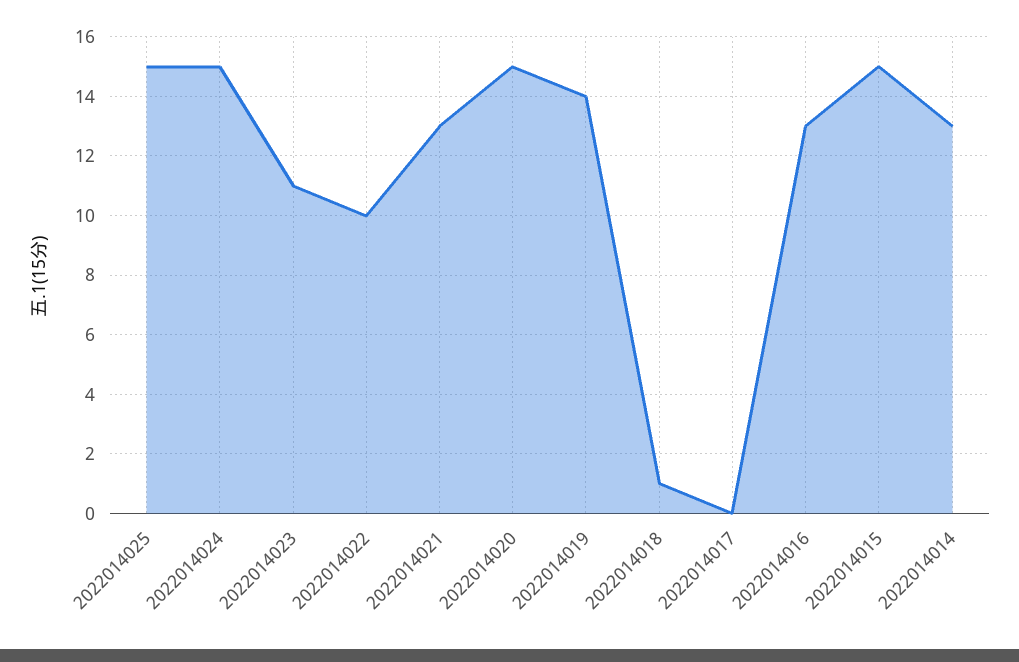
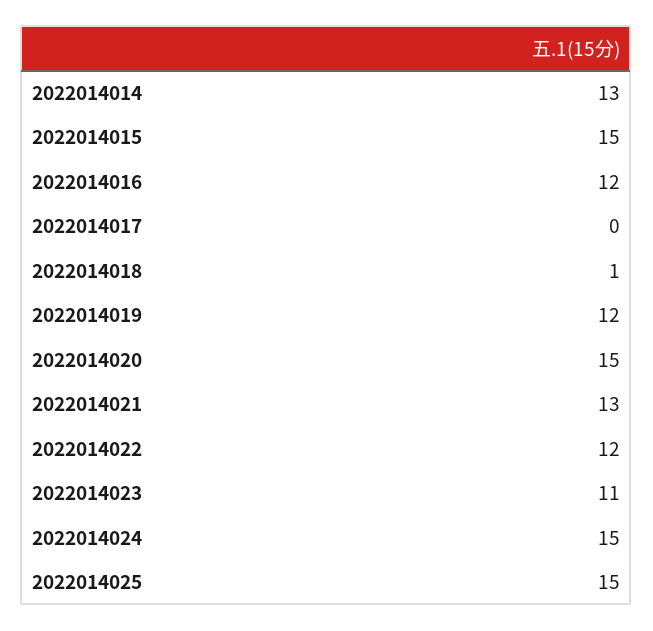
2022014022: 10 -> 12
2022014019: 14 -> 12
2022014016: 13 -> 12

